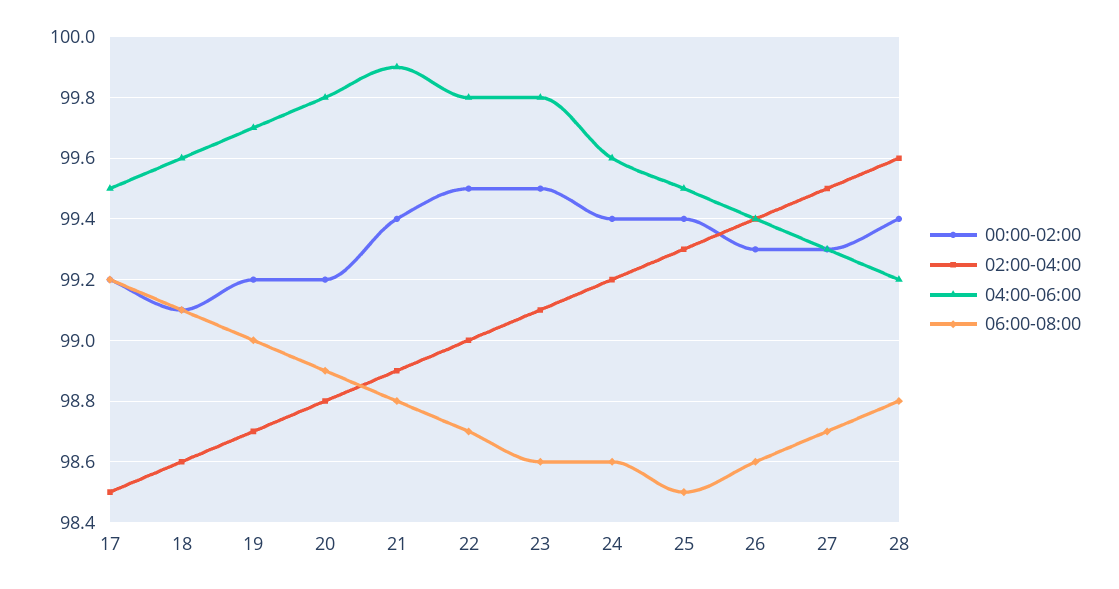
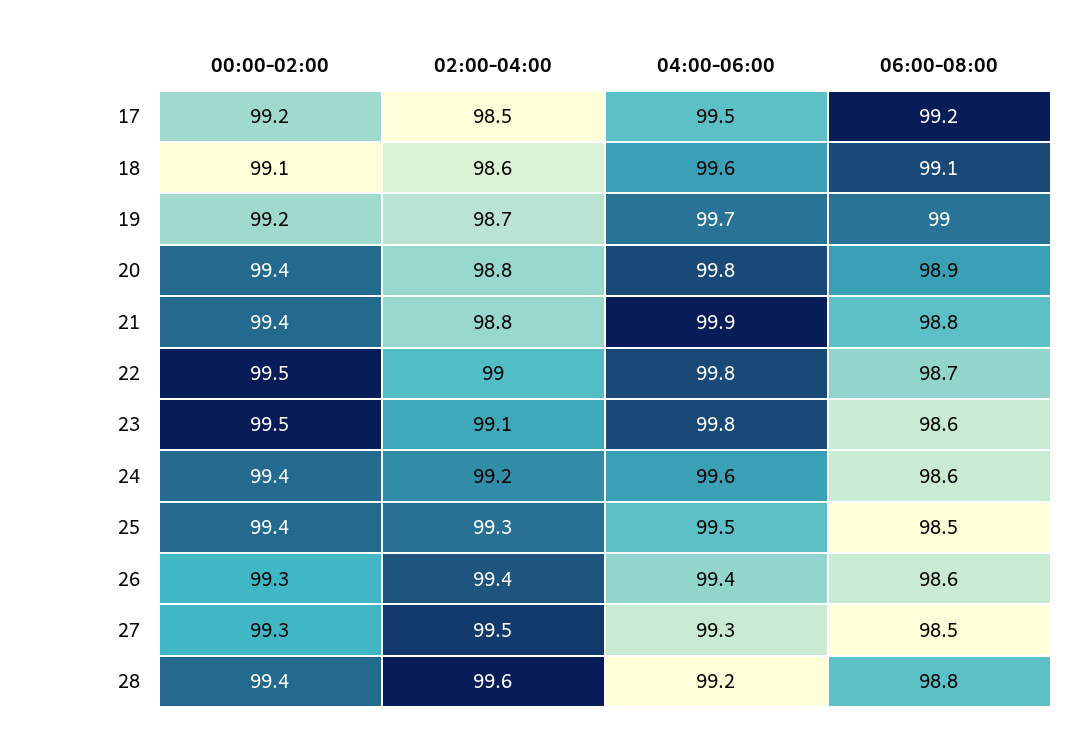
00:00-02:00, 20: 99.2 -> 99.4
02:00-04:00, 21: 98.9 -> 98.8
06:00-08:00, 27: 98.7 -> 98.5

